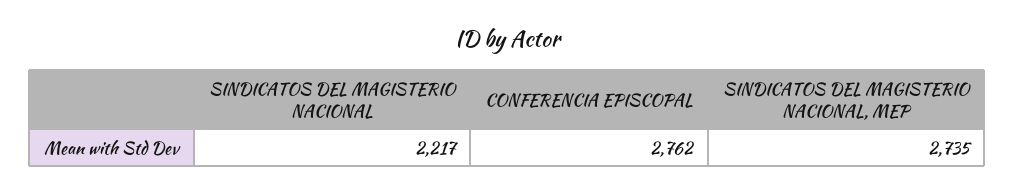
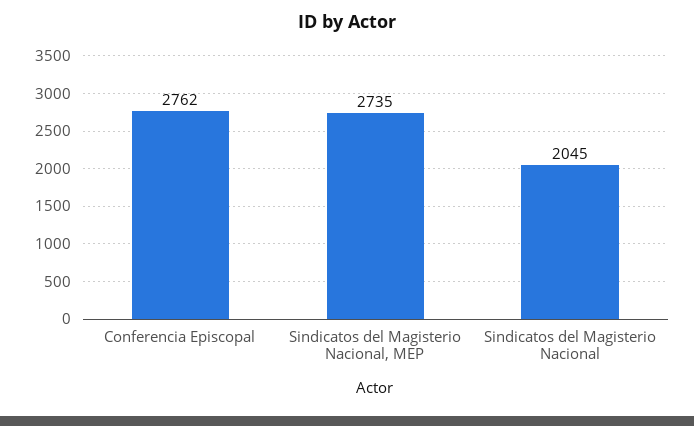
SINDICATOS DEL MAGISTERIO NACIONAL: 2217 -> 2045

